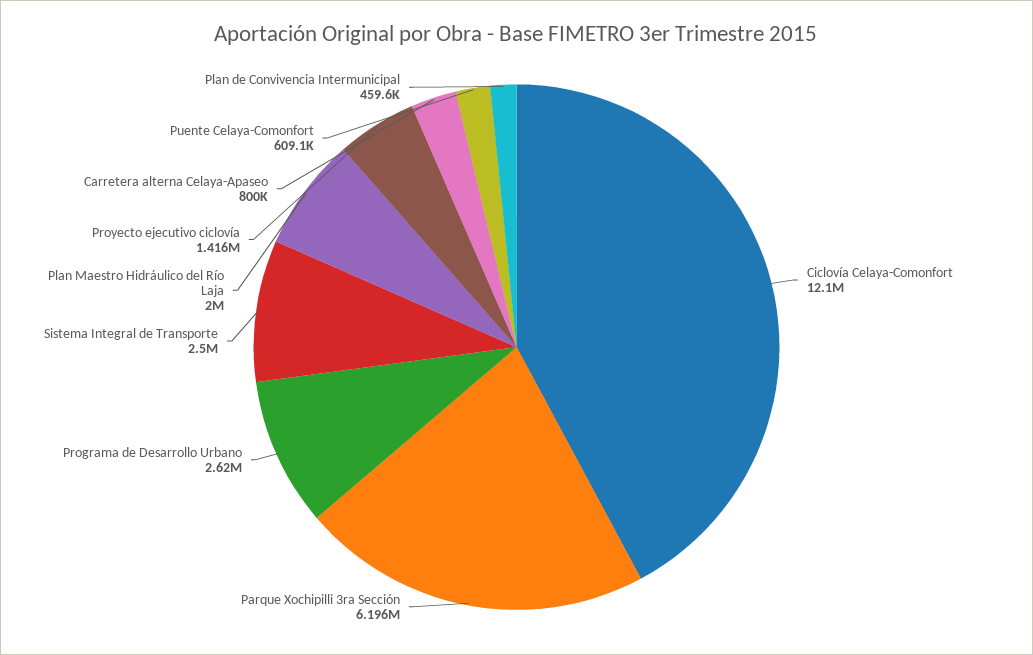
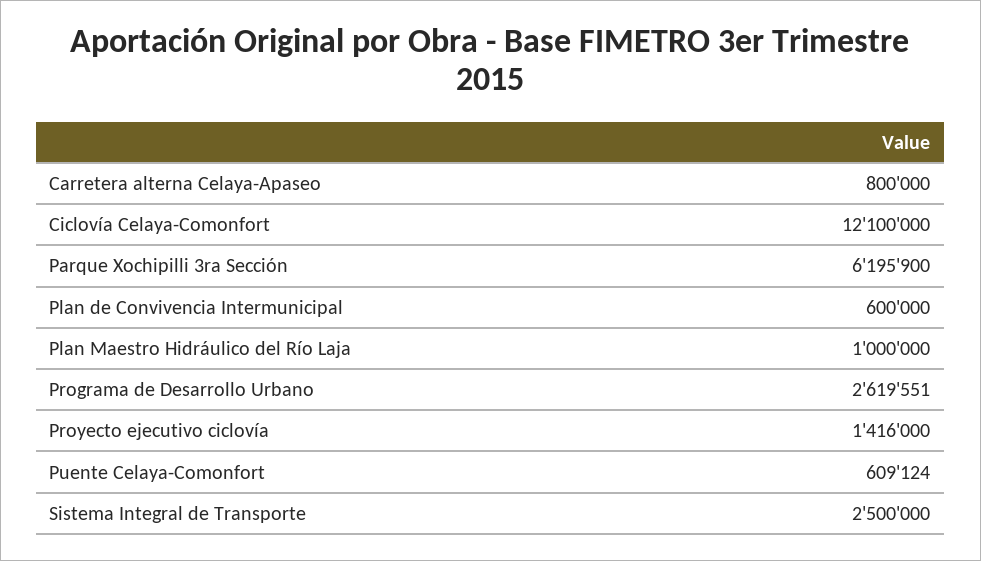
Plan Maestro Hidráulico del Río Laja: 2000000 -> 1000000
Plan de Convivencia Intermunicipal: 459600 -> 600000

